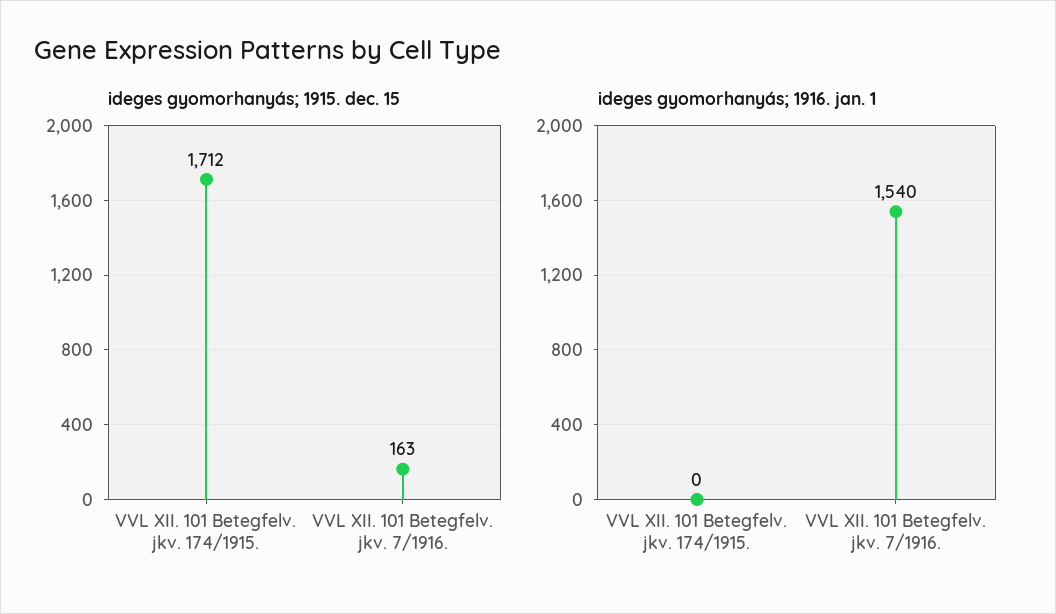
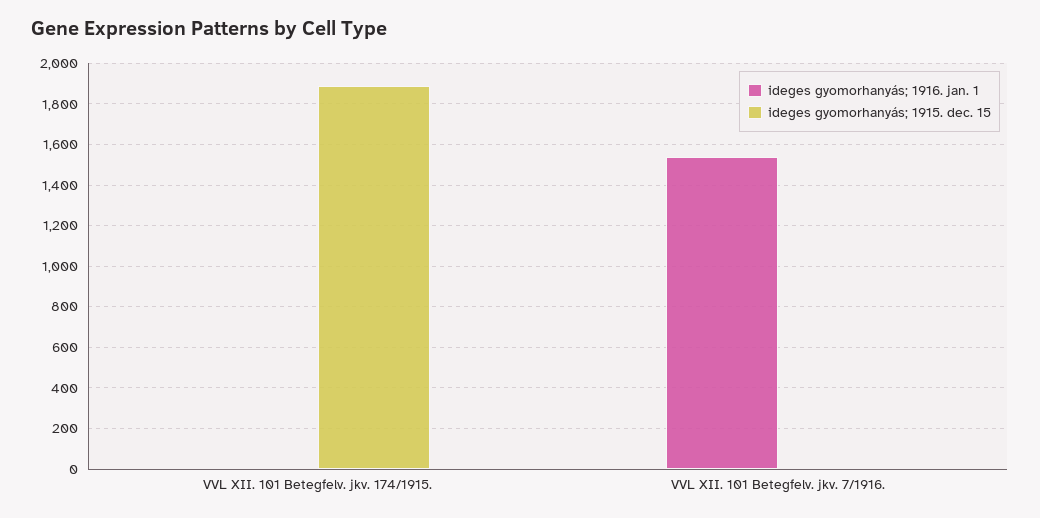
ideges gyomorhanyás; 1915. dec. 15, VVL XII. 101 Betegfelv. jkv. 174/1915.: 1712 -> 1900
ideges gyomorhanyás; 1915. dec. 15, VVL XII. 101 Betegfelv. jkv. 7/1916.: 163 -> 0

